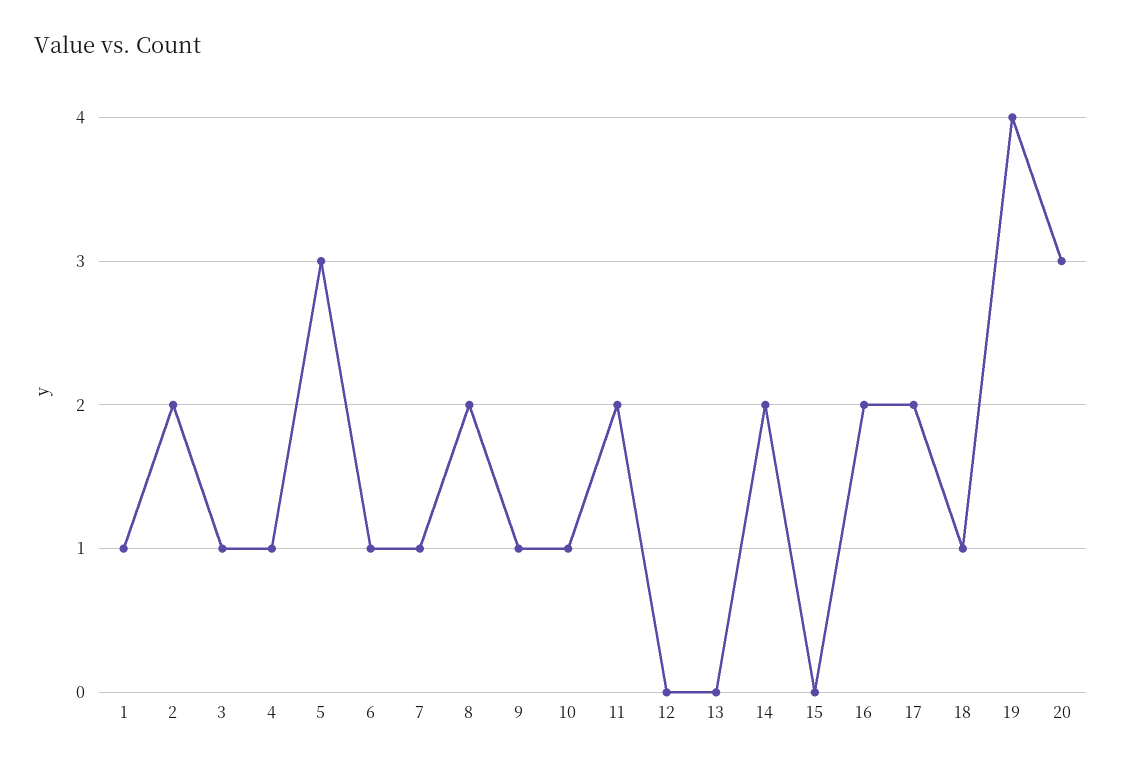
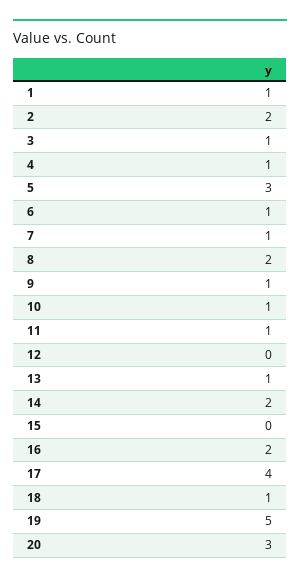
11: 2 -> 1
13: 0 -> 1
17: 2 -> 4
19: 4 -> 5

